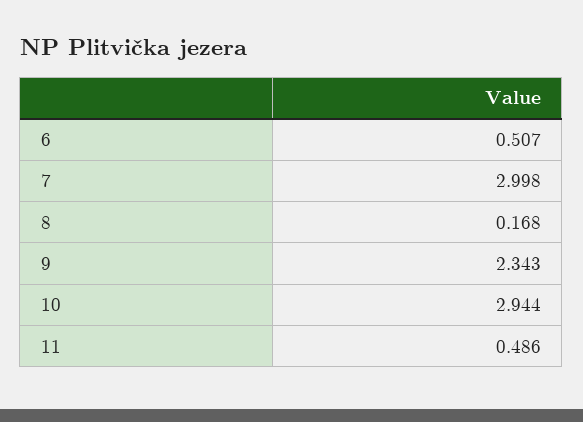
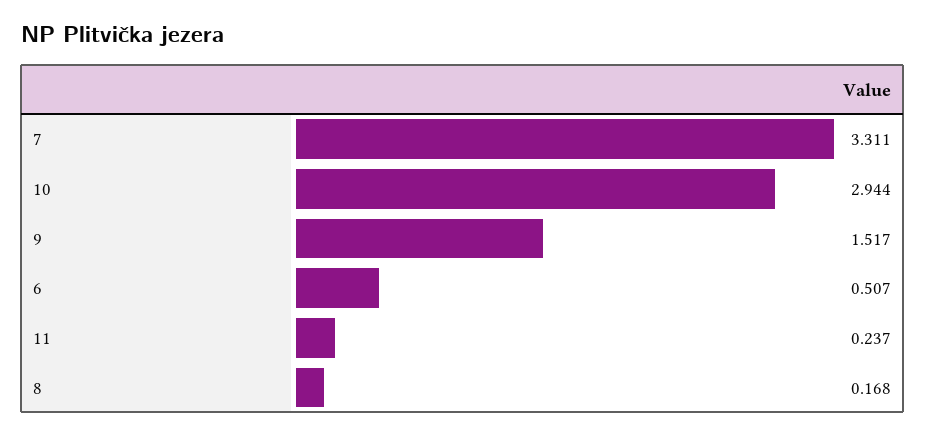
7: 2.998 -> 3.311
9: 2.343 -> 1.517
11: 0.486 -> 0.237

